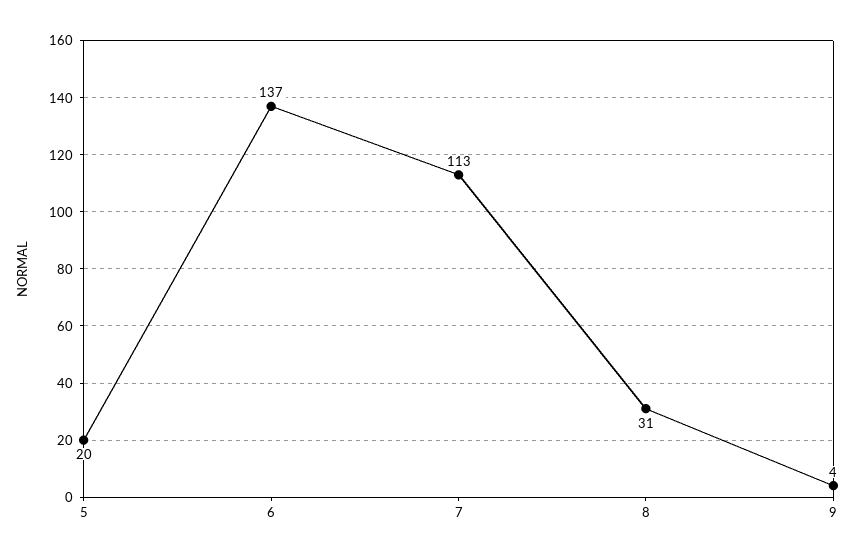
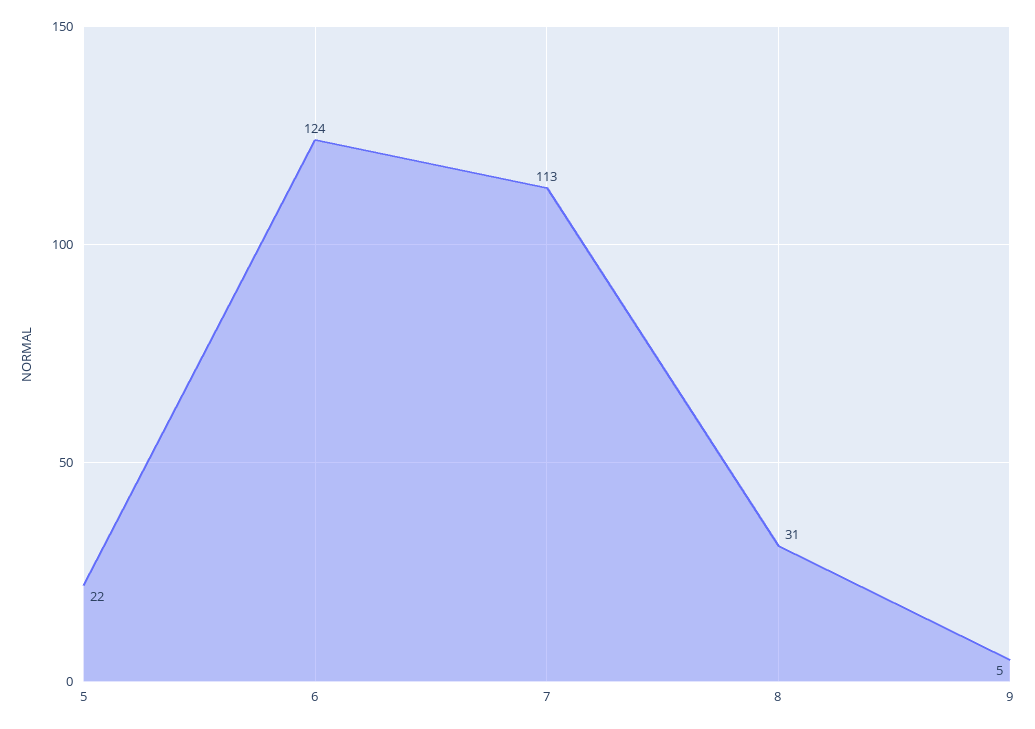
5: 20 -> 22
6: 137 -> 124
9: 4 -> 5

